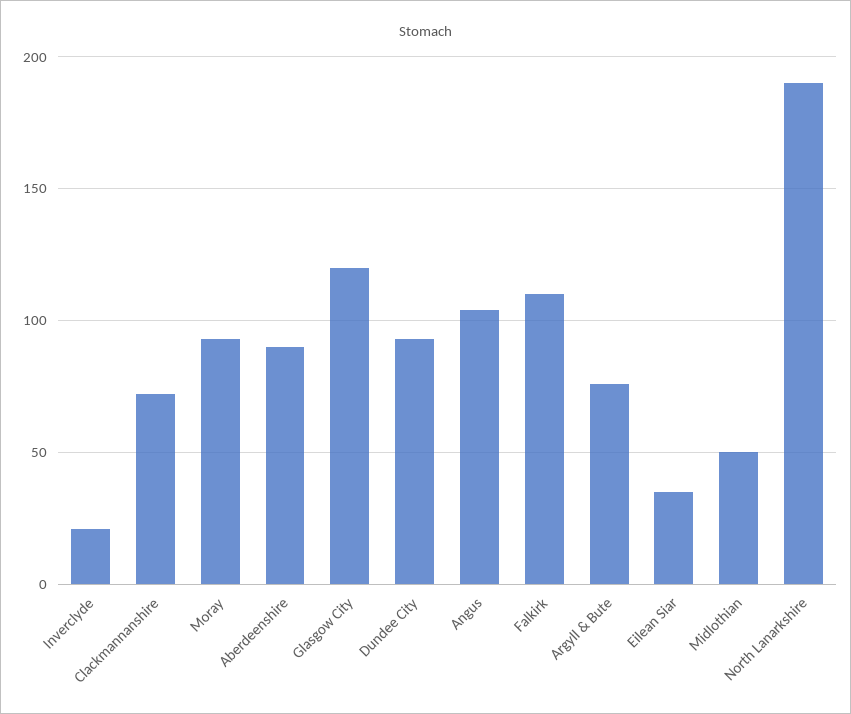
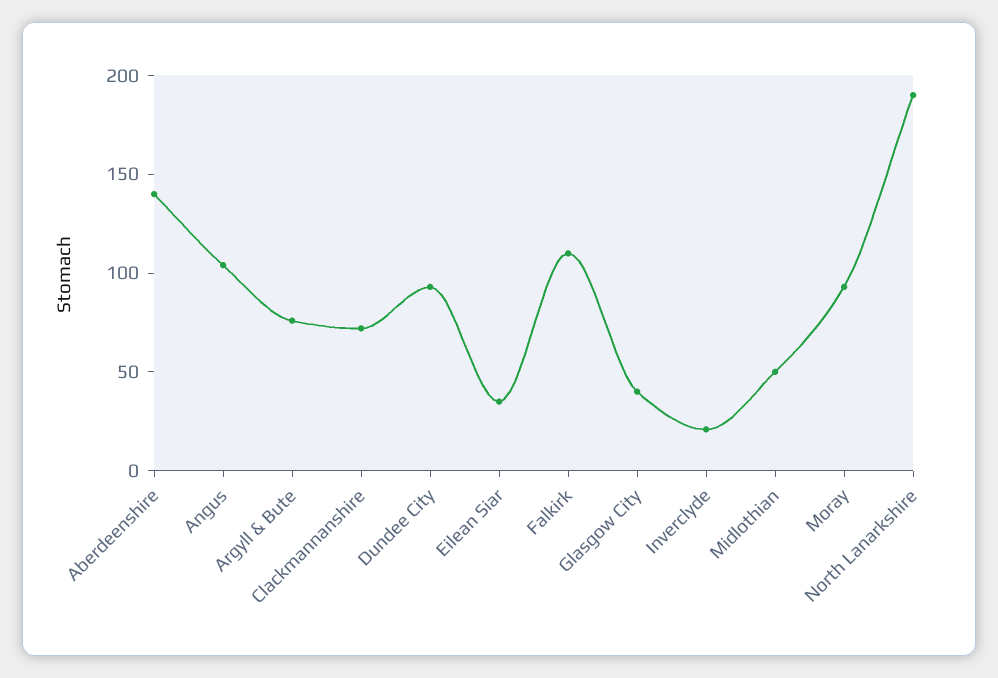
Aberdeenshire: 90 -> 140
Glasgow City: 120 -> 40

